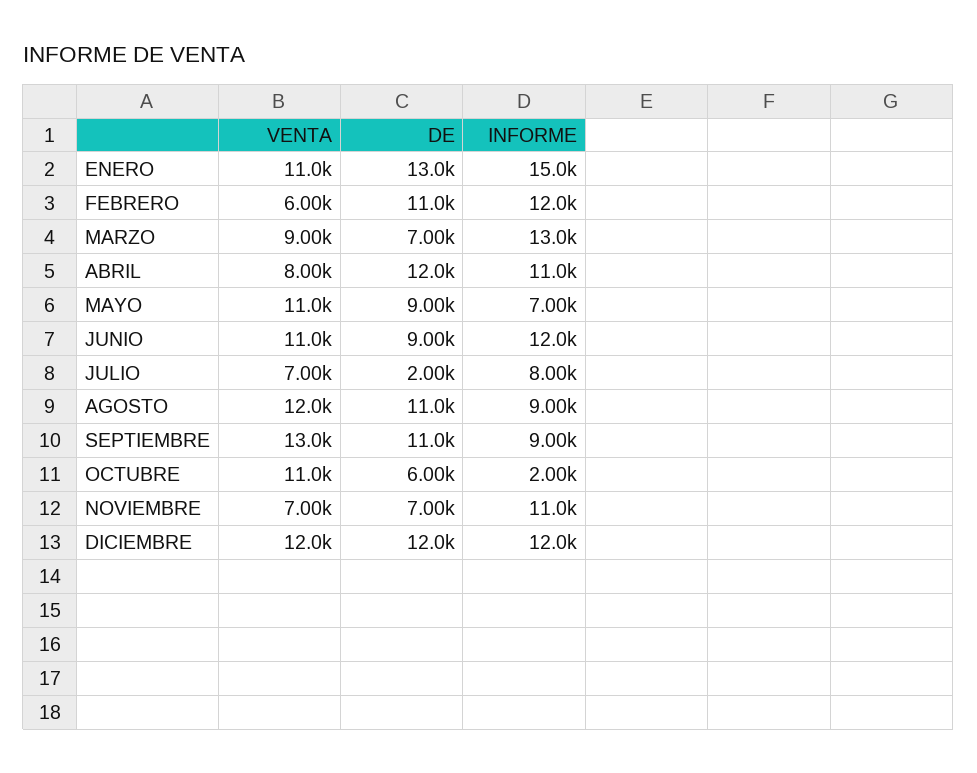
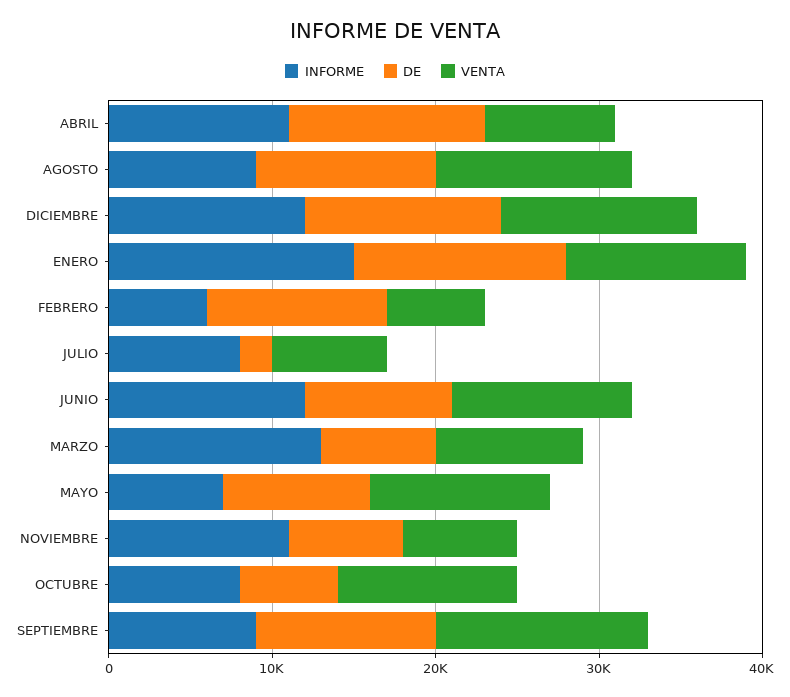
INFORME, FEBRERO: 12000 -> 6000
INFORME, OCTUBRE: 2000 -> 8000

